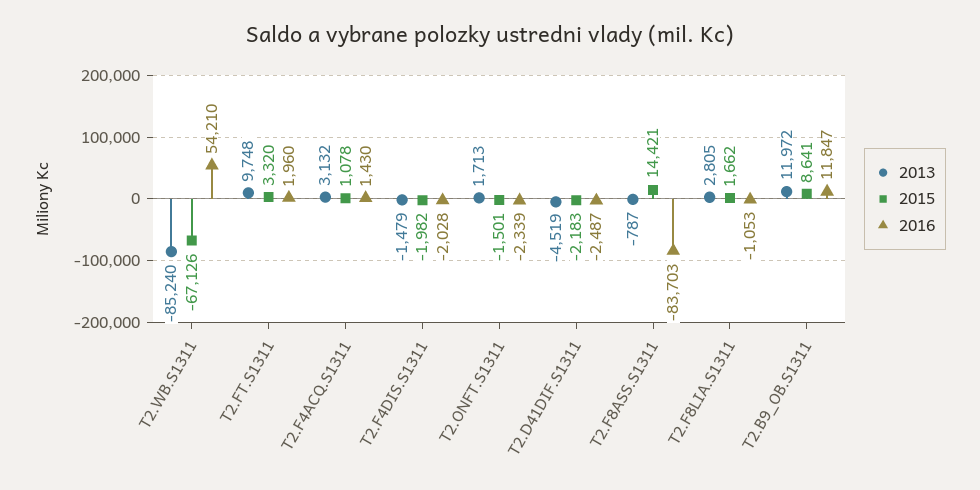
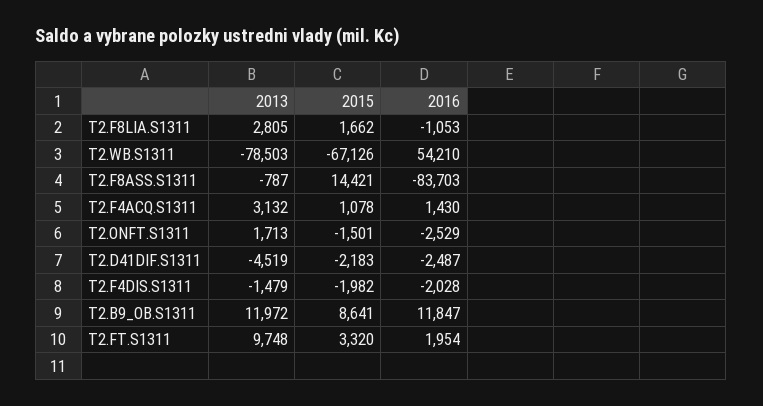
2013, T2.WB.S1311: -85240 -> -78503
2016, T2.FT.S1311: 1960 -> 1954
2016, T2.ONFT.S1311: -2339 -> -2529

